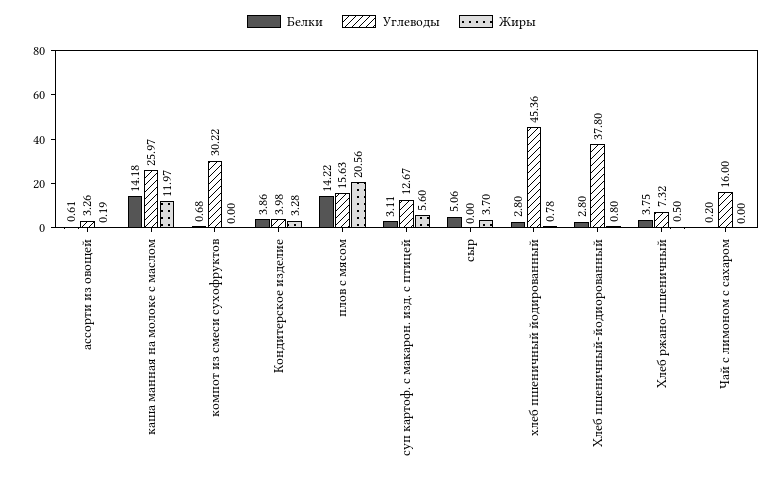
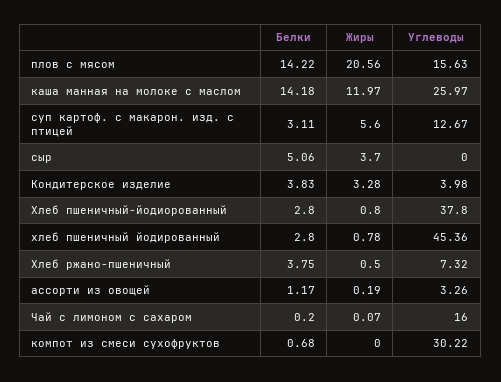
Белки, ассорти из овощей: 0.61 -> 1.17
Белки, Кондитерское изделие: 3.86 -> 3.83
Жиры, Чай с лимоном с сахаром: 0 -> 0.07

